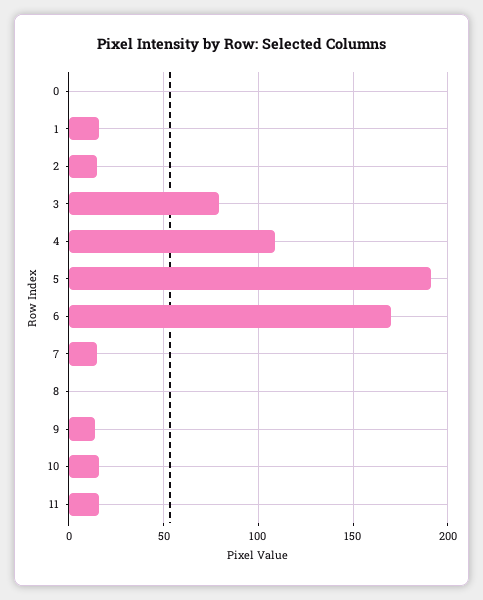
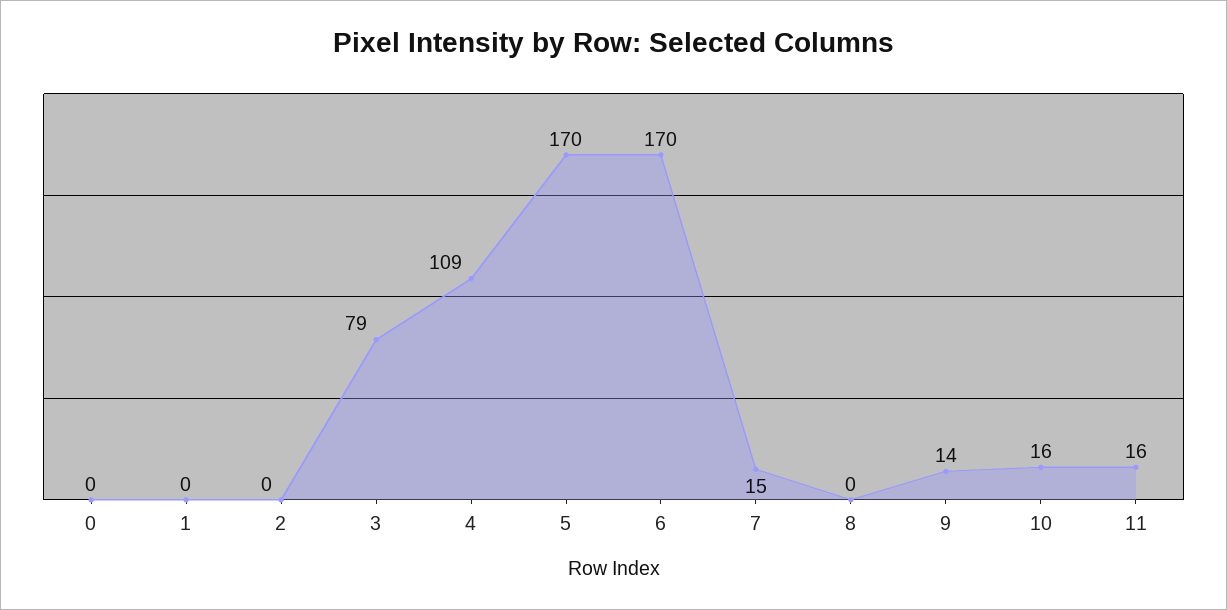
1: 15 -> 0
2: 15 -> 0
5: 190 -> 170

